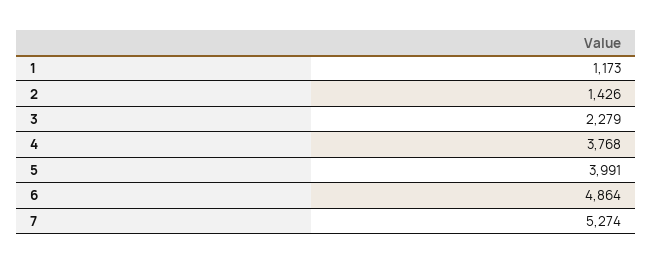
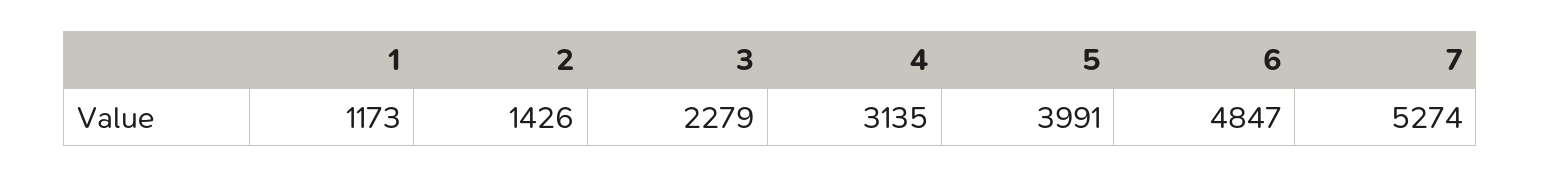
4: 3768 -> 3135
6: 4864 -> 4847

